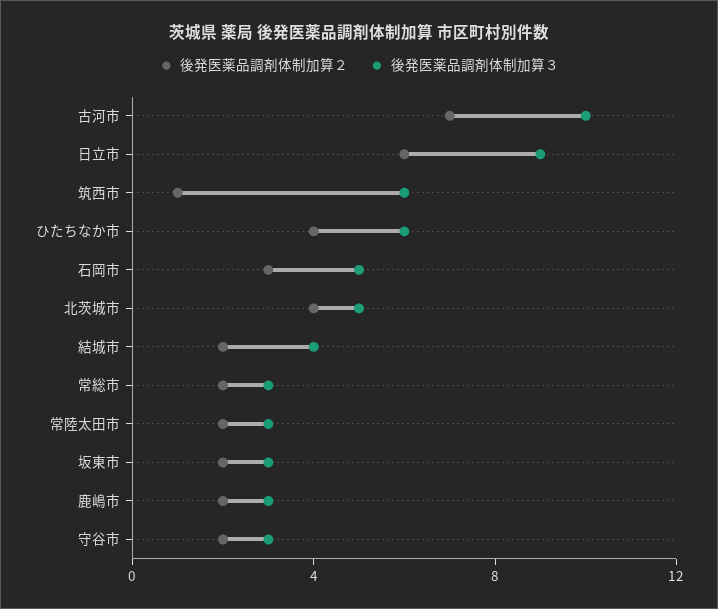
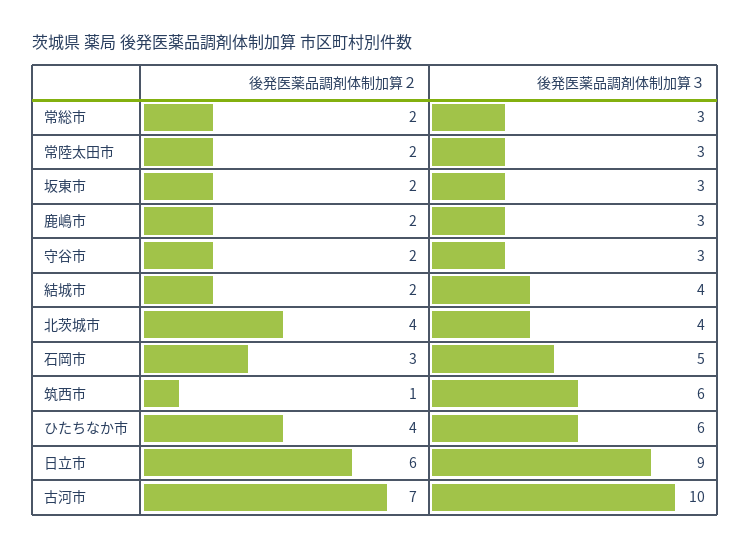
後発医薬品調剤体制加算３, 北茨城市: 5 -> 4

